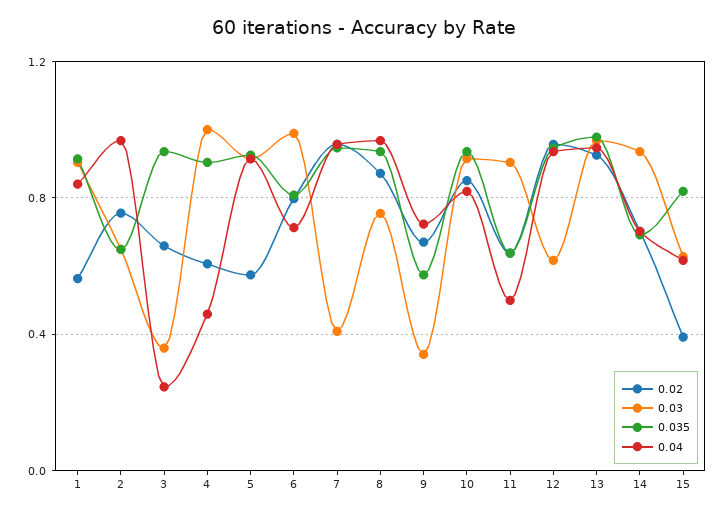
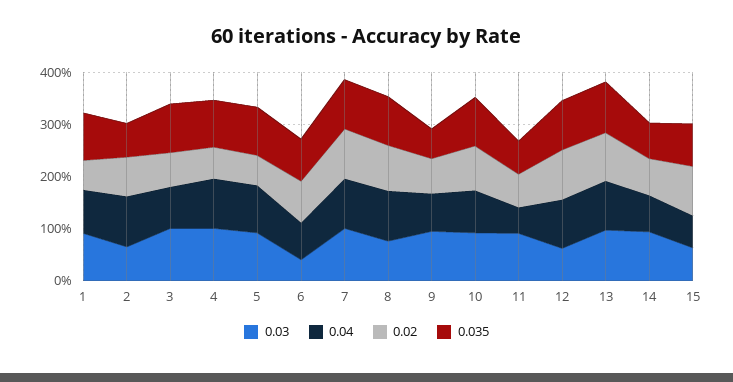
0.03, 3: 0.35 -> 1
0.04, 3: 0.25 -> 0.8
0.04, 4: 0.45 -> 1
0.03, 6: 1 -> 0.4
0.03, 7: 0.4 -> 1
0.03, 9: 0.35 -> 1
0.02, 15: 0.4 -> 1

